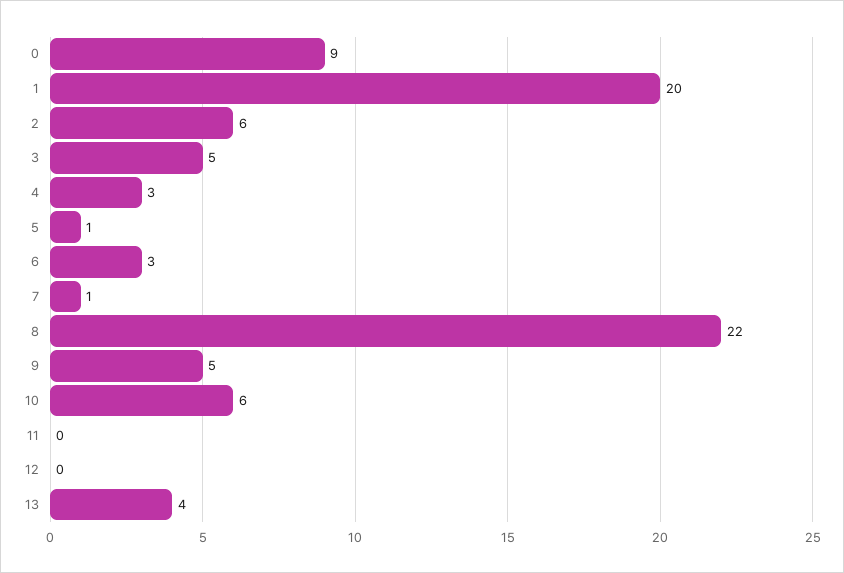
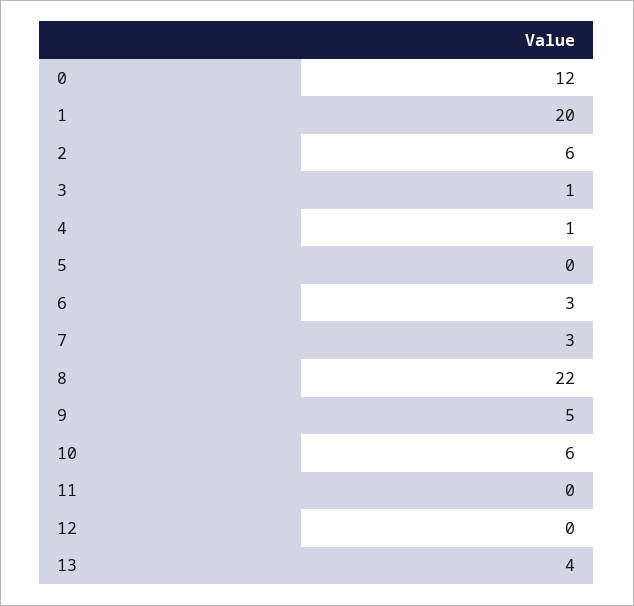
0: 9 -> 12
3: 5 -> 1
4: 3 -> 1
5: 1 -> 0
7: 1 -> 3

